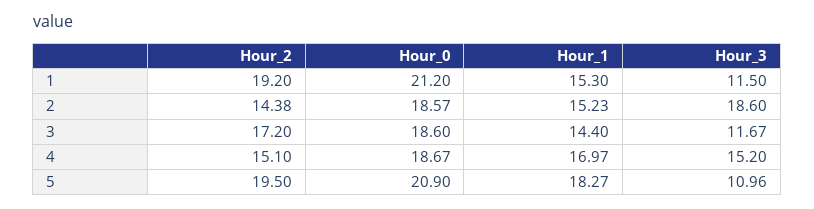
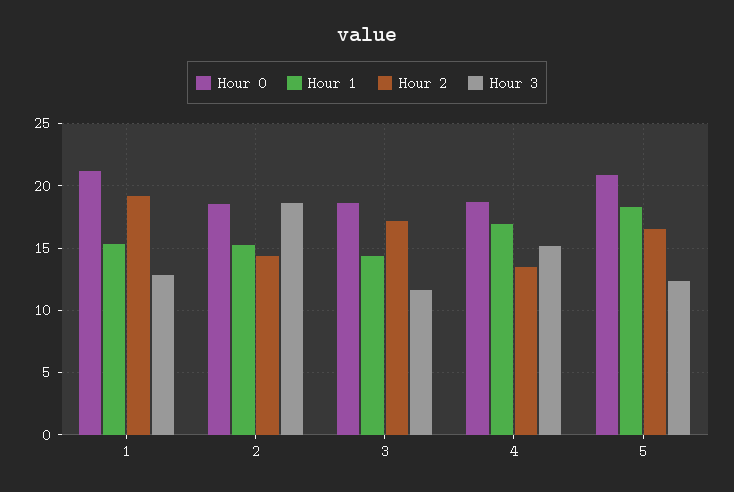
Hour_3, 1: 11.5 -> 13
Hour_2, 4: 15.1 -> 13.5
Hour_2, 5: 19.5 -> 16.5
Hour_3, 5: 10.96 -> 12.5

